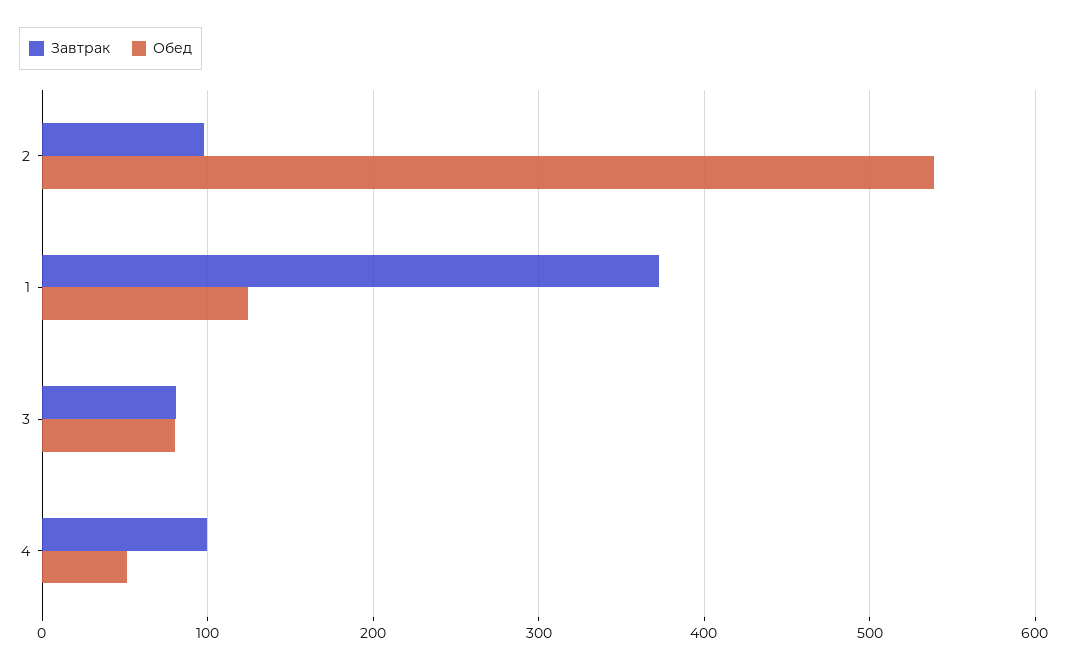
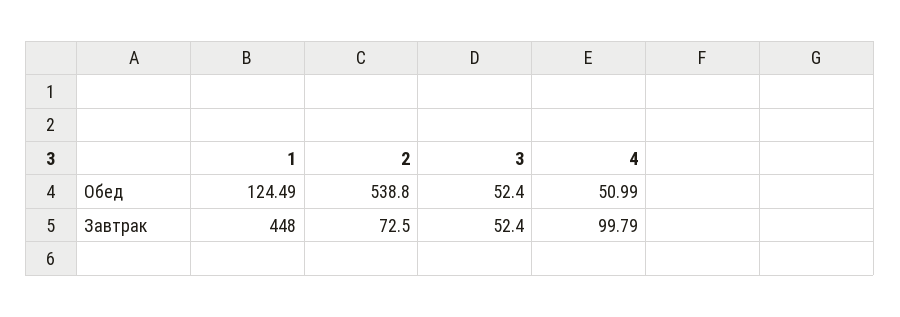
Завтрак, 2: 100 -> 72.5
Завтрак, 1: 370 -> 448
Завтрак, 3: 80 -> 52.4
Обед, 3: 80 -> 52.4

